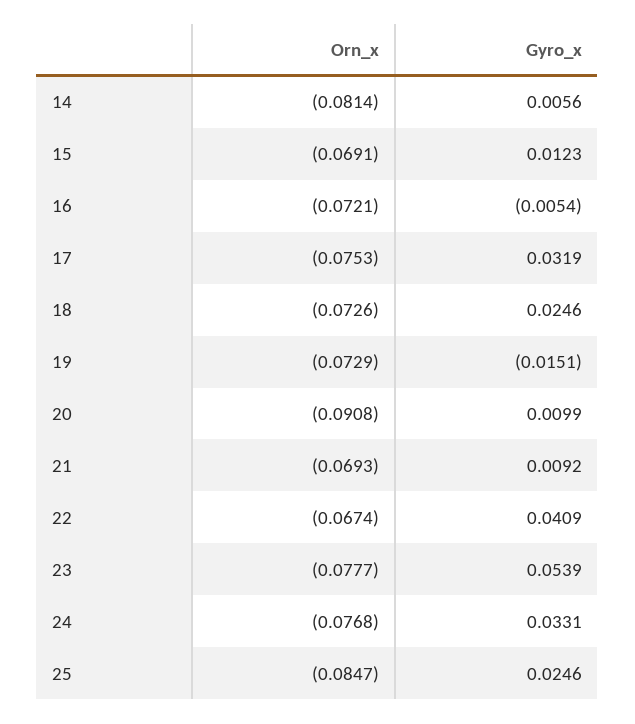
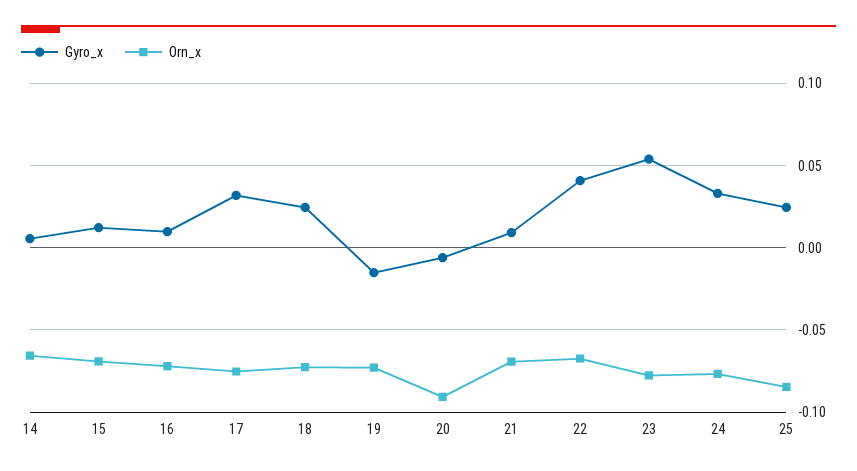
Orn_x, 14: -0.0814 -> -0.065
Gyro_x, 16: -0.0054 -> 0.01
Gyro_x, 20: 0.0099 -> -0.005

